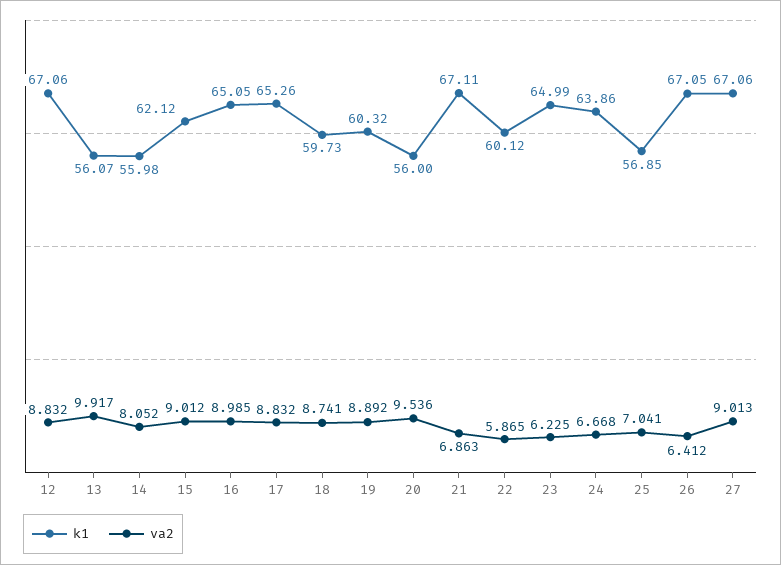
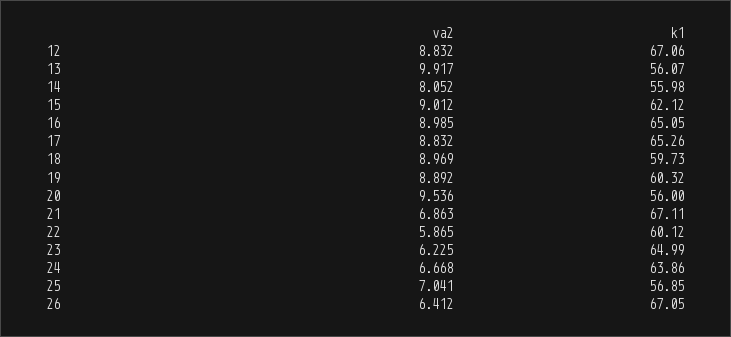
va2, 18: 8.741 -> 8.969
k1, 27: 67.06 -> none
va2, 27: 9.013 -> none

